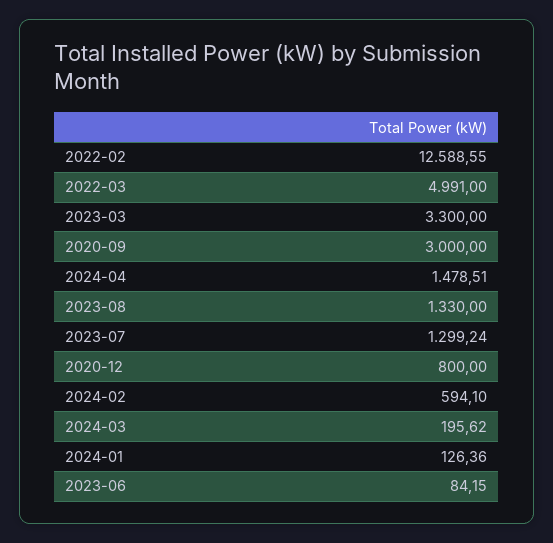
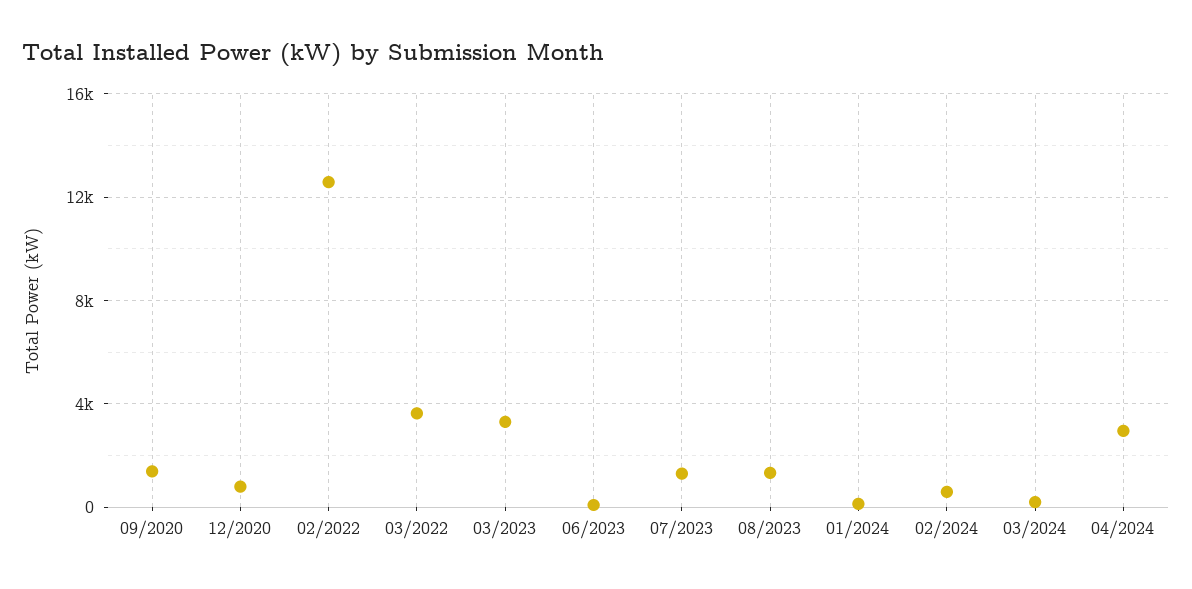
2022-03: 4991 -> 3500
2020-09: 3000 -> 1500
2024-04: 1478.51 -> 3000

